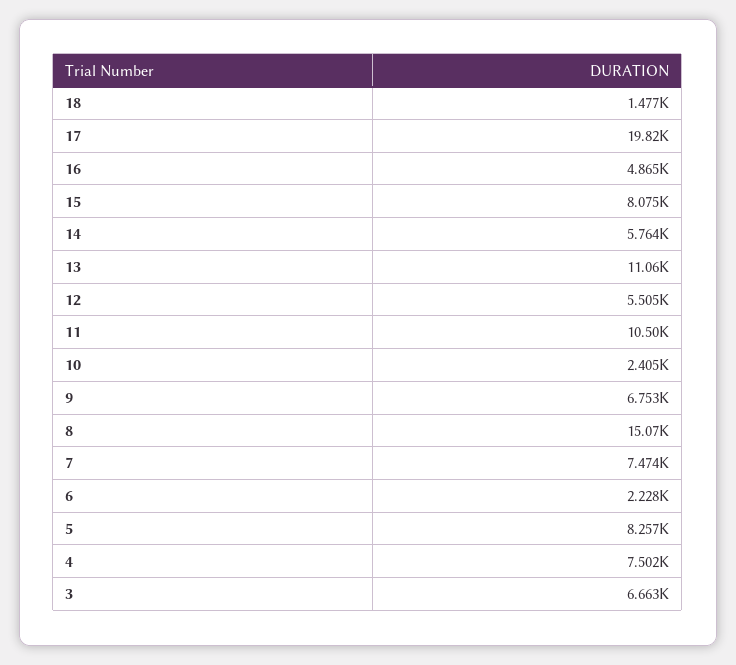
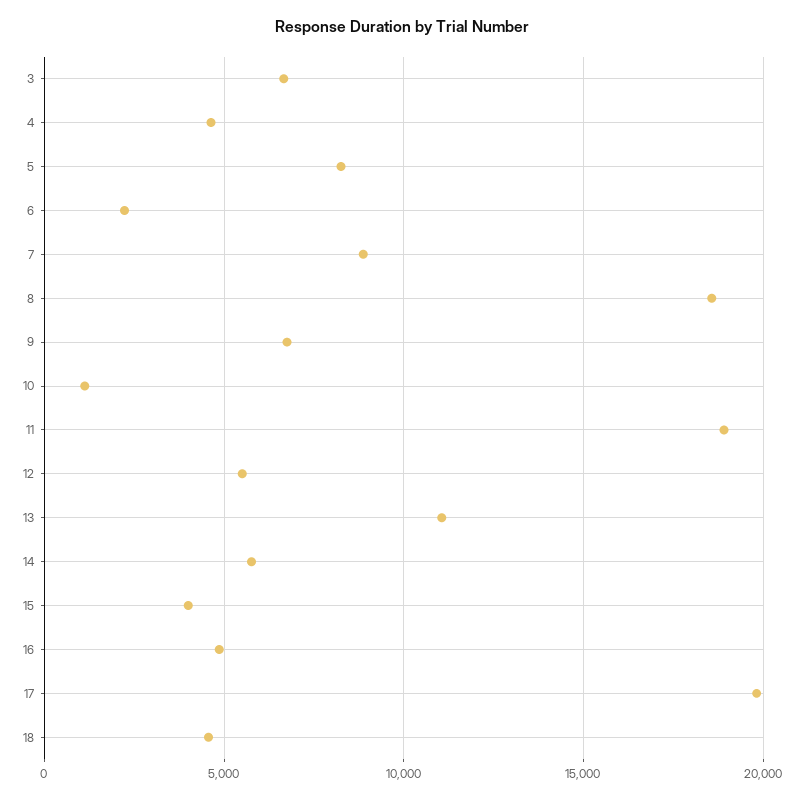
18: 1477 -> 4500
15: 8075 -> 4000
11: 10500 -> 19000
10: 2405 -> 1000
8: 15070 -> 18500
7: 7474 -> 9000
4: 7502 -> 4500

